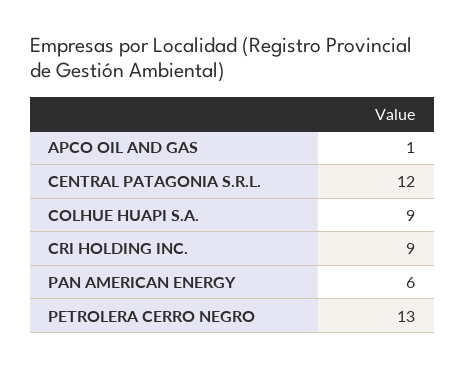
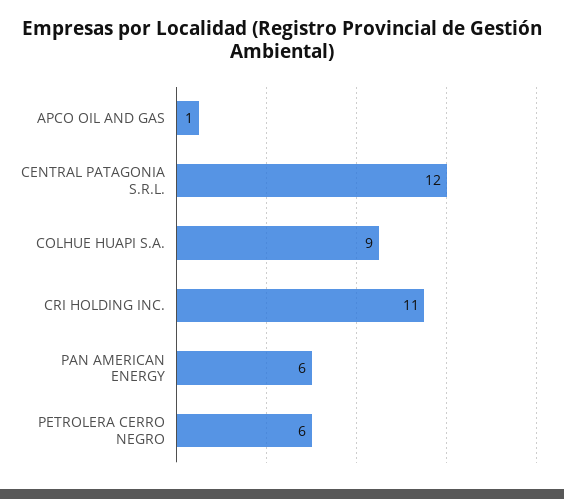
CRI HOLDING INC.: 9 -> 11
PETROLERA CERRO NEGRO: 13 -> 6

